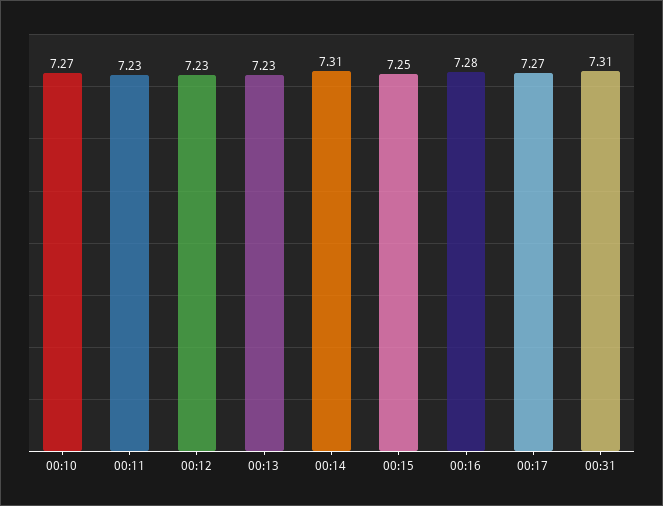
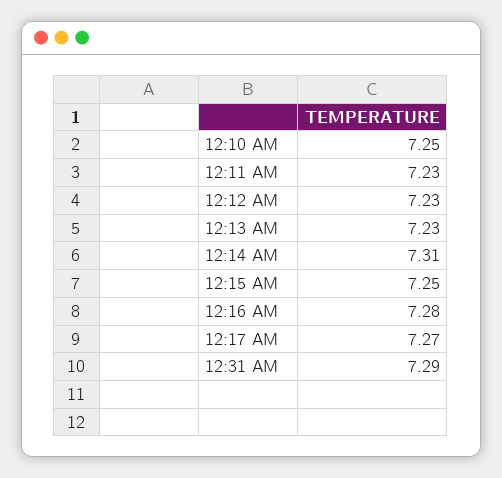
00:10: 7.27 -> 7.25
00:31: 7.31 -> 7.29

